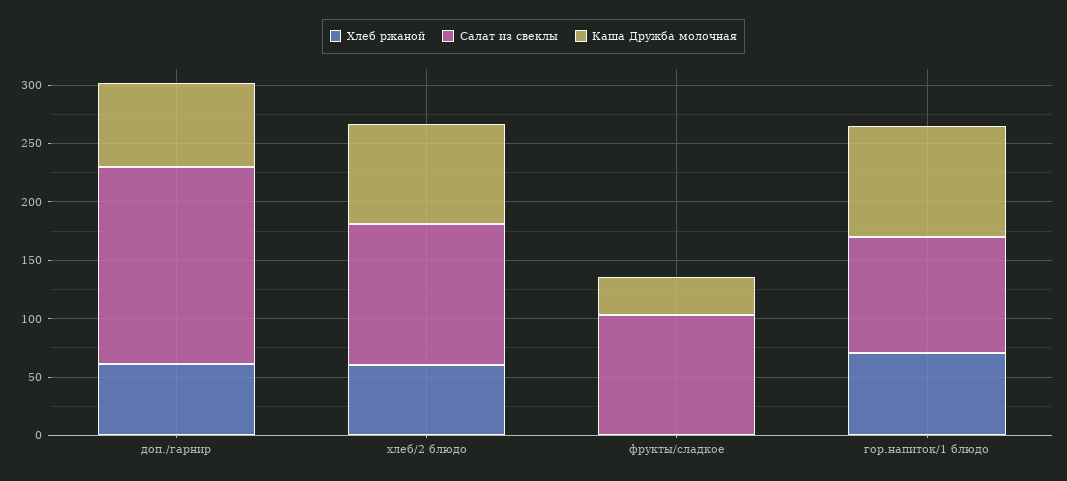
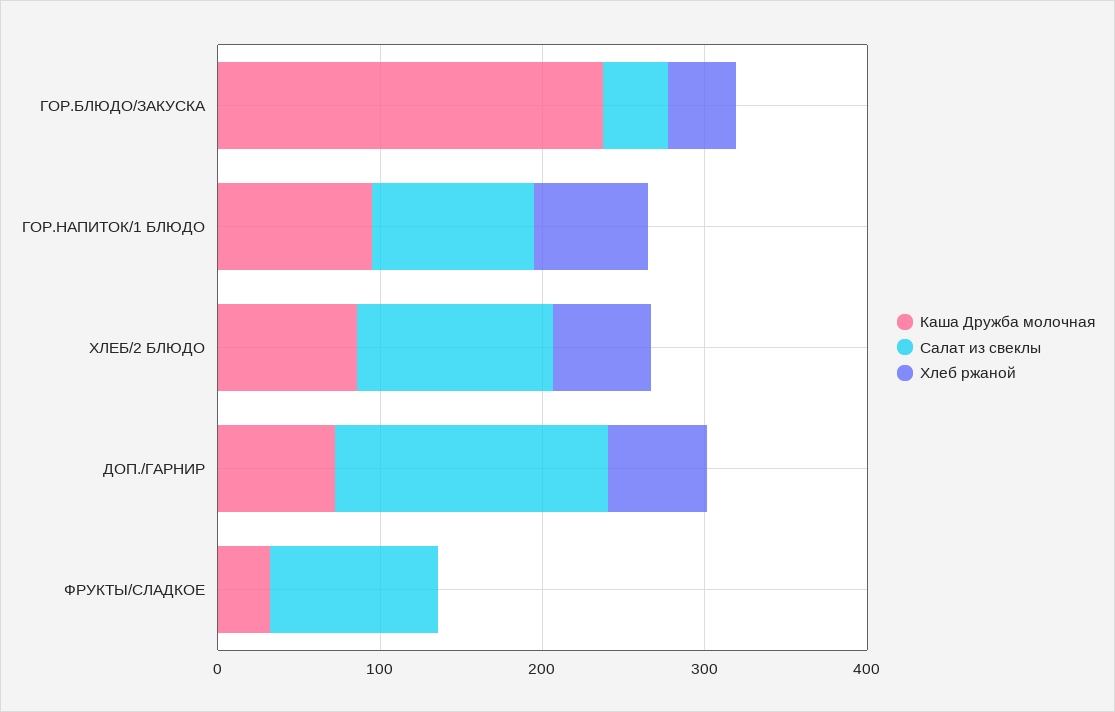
Каша Дружба молочная, ГОР.БЛЮДО/ЗАКУСКА: none -> 240
Салат из свеклы, ГОР.БЛЮДО/ЗАКУСКА: none -> 40
Хлеб ржаной, ГОР.БЛЮДО/ЗАКУСКА: none -> 40

